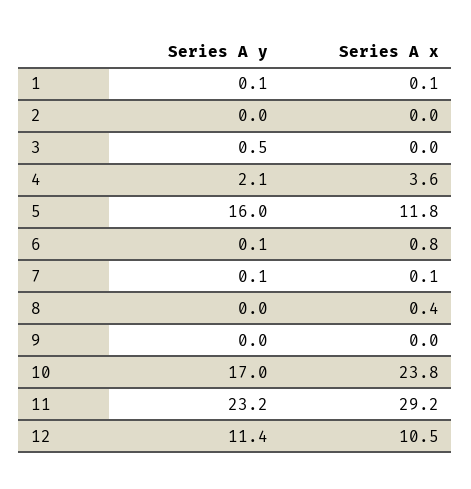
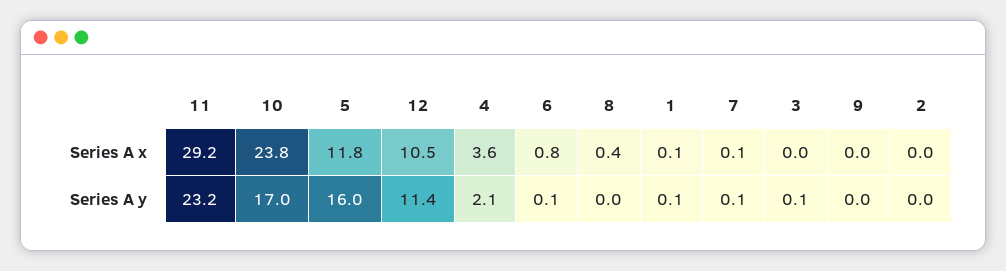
Series A y, 3: 0.5 -> 0.1

